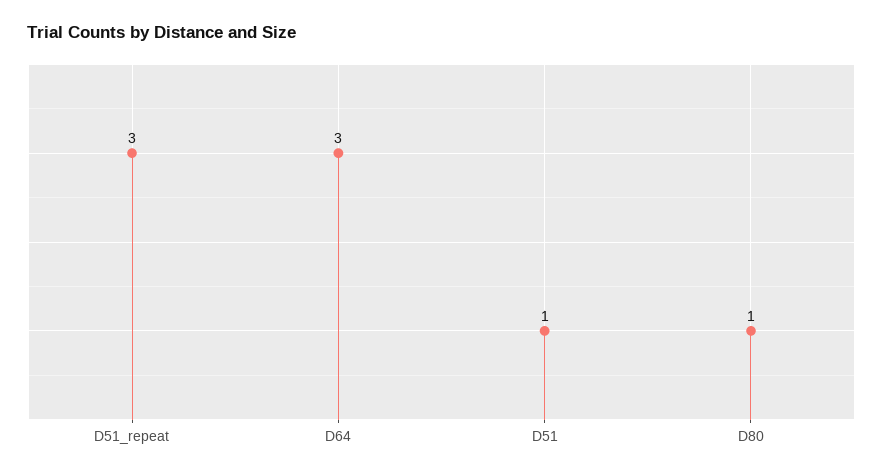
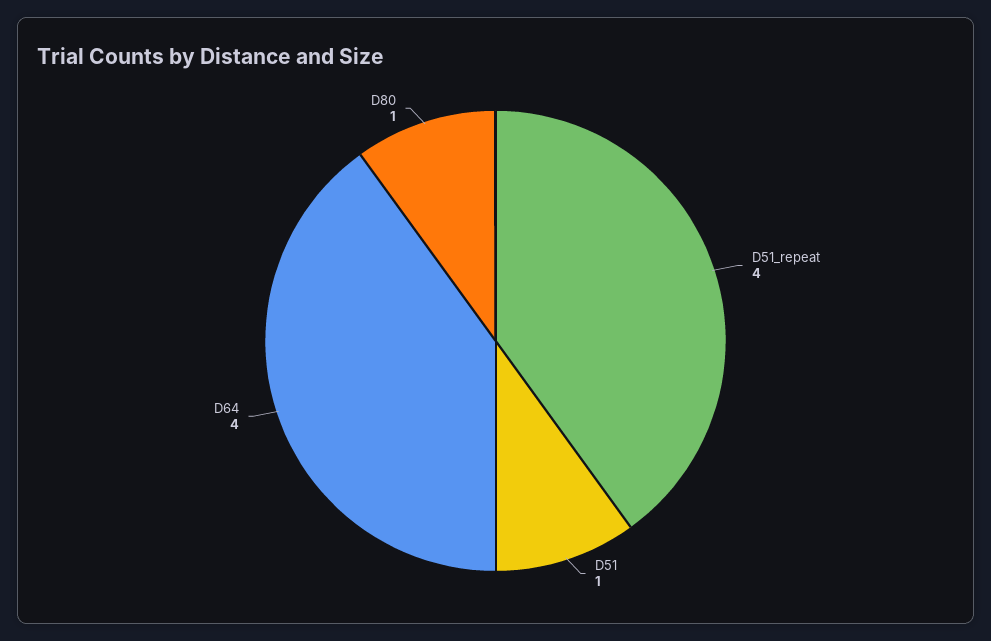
D51_repeat: 3 -> 4
D64: 3 -> 4

